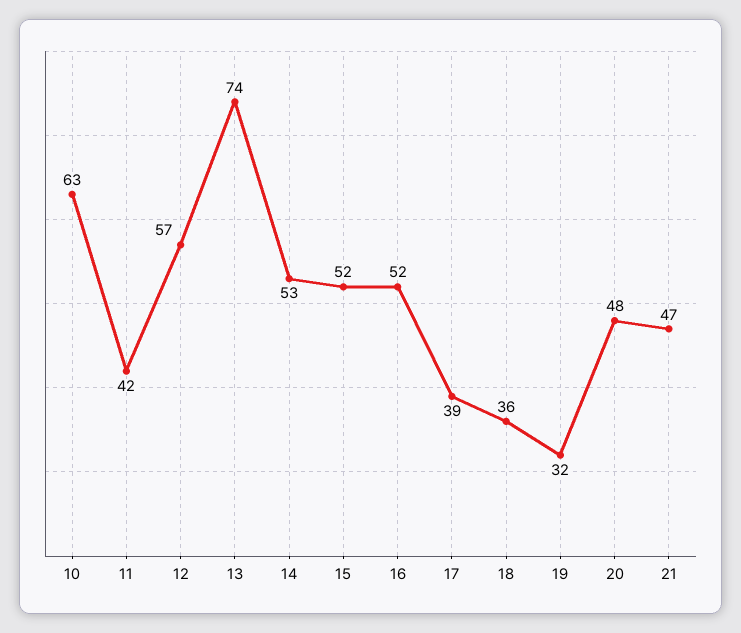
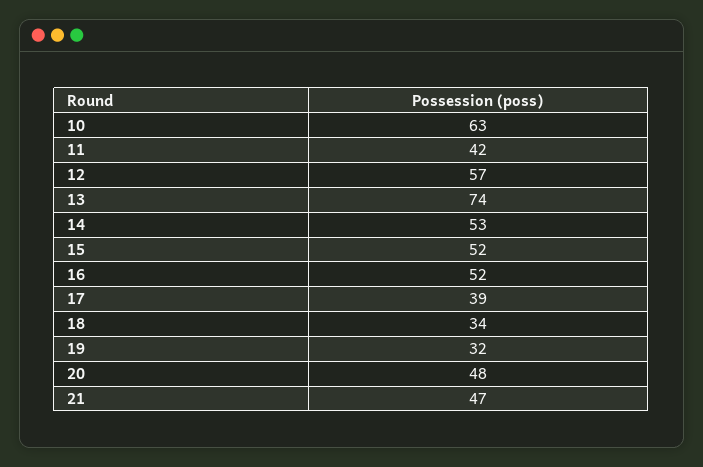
18: 36 -> 34

